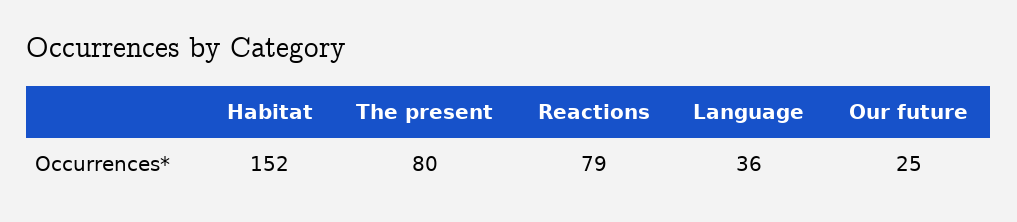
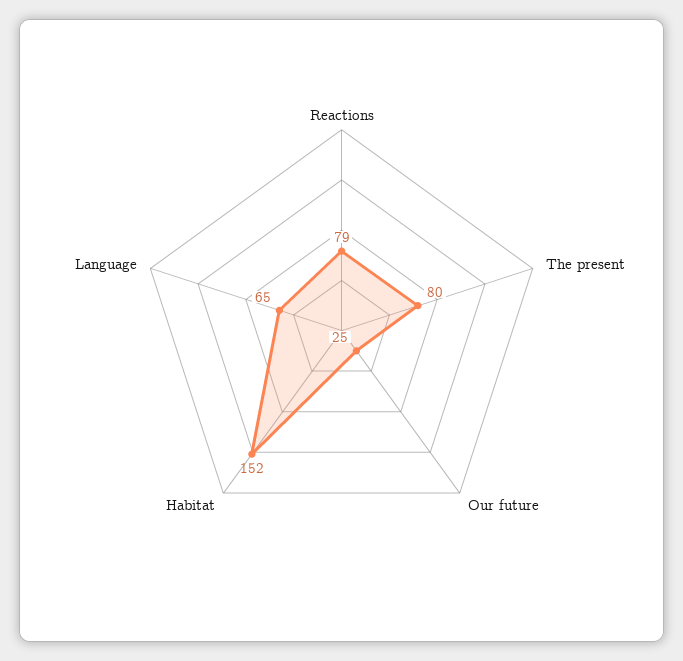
Language: 36 -> 65

